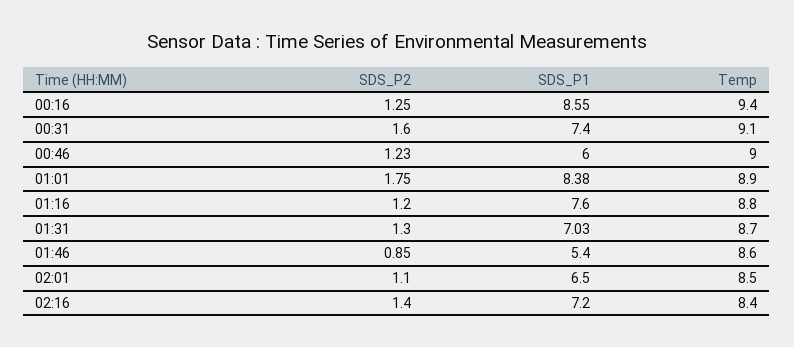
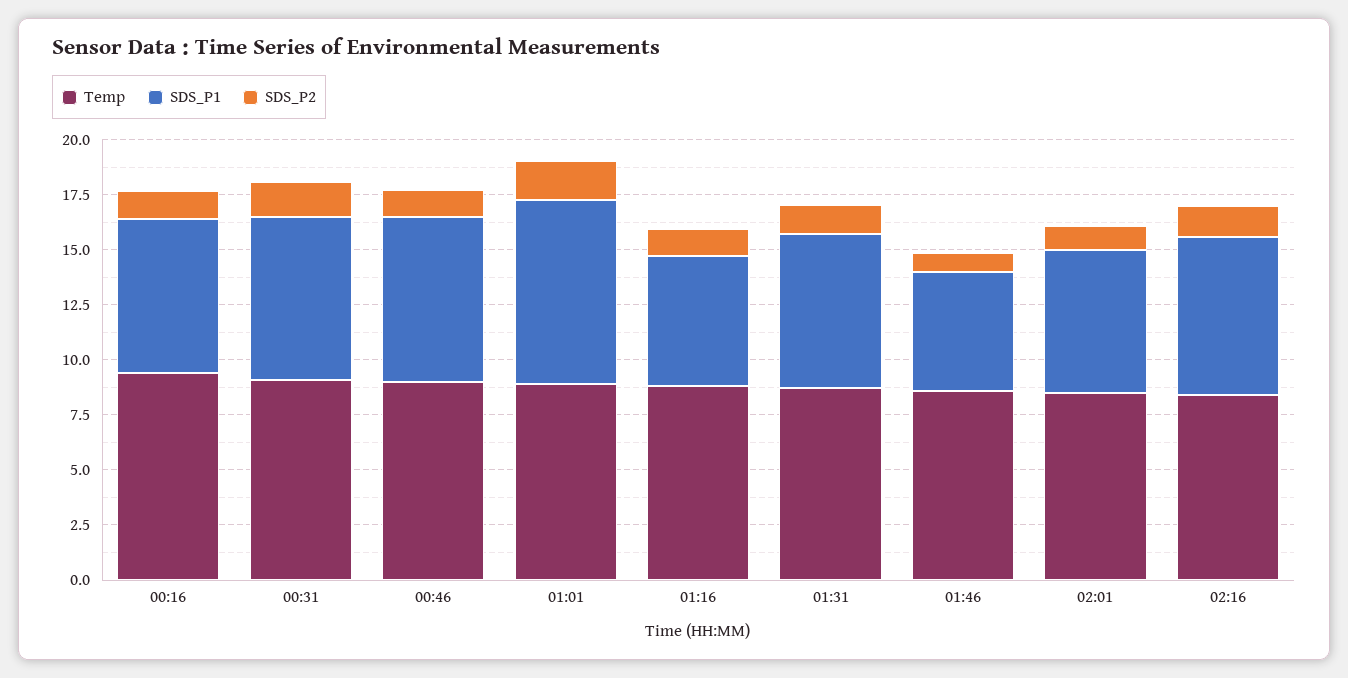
SDS_P1, 00:16: 8.55 -> 7
SDS_P1, 00:46: 6 -> 7.5
SDS_P1, 01:16: 7.6 -> 6

